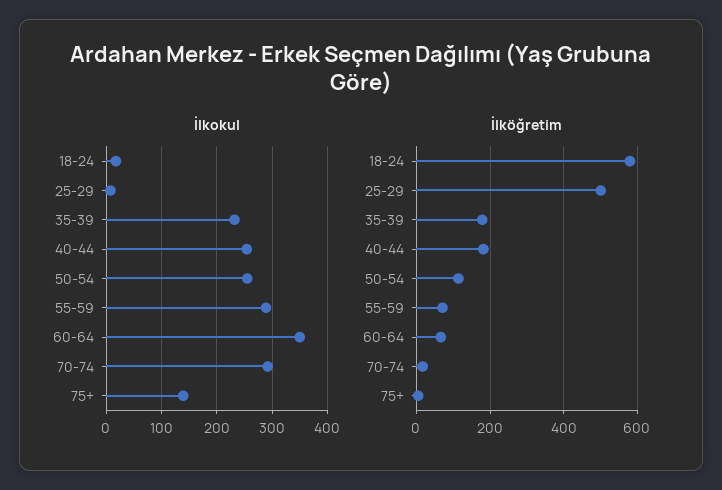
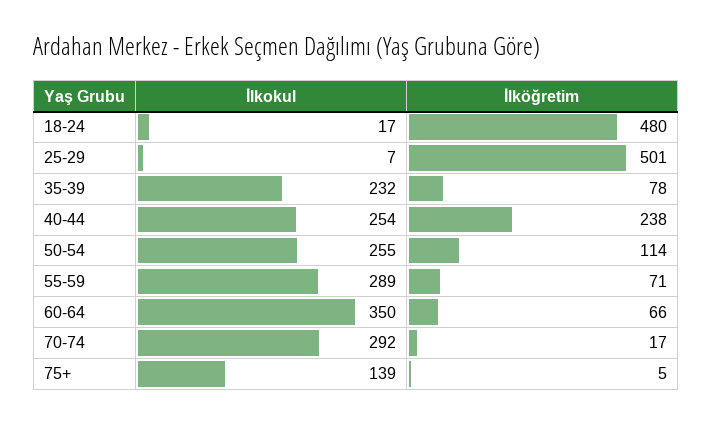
İlköğretim, 18-24: 580 -> 480
İlköğretim, 35-39: 180 -> 78
İlköğretim, 40-44: 180 -> 238

